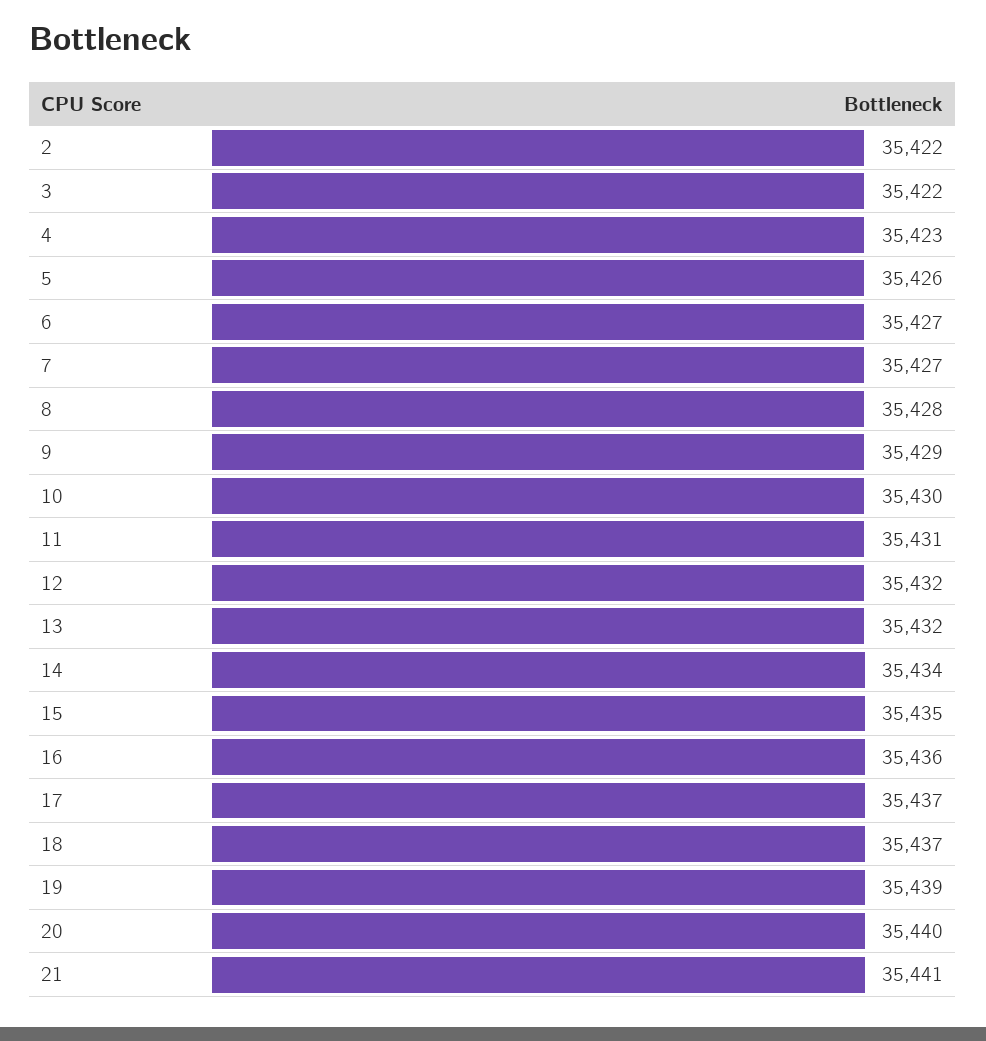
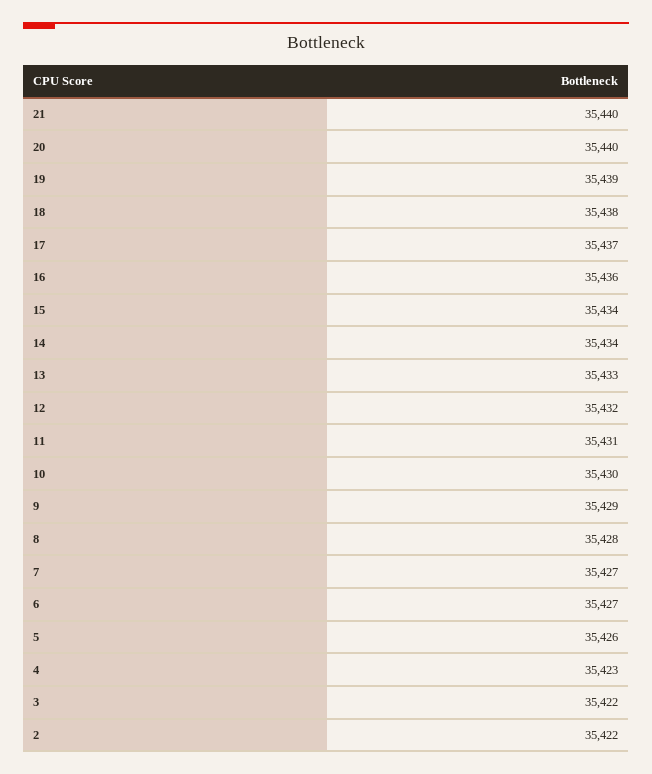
13: 35432 -> 35433
15: 35435 -> 35434
18: 35437 -> 35438
21: 35441 -> 35440

